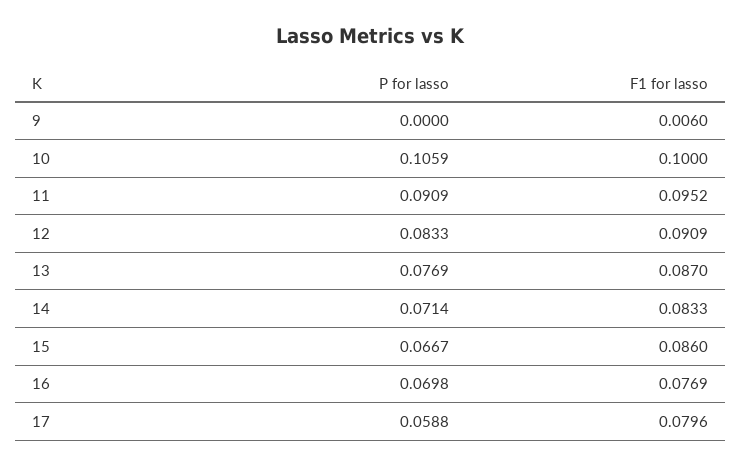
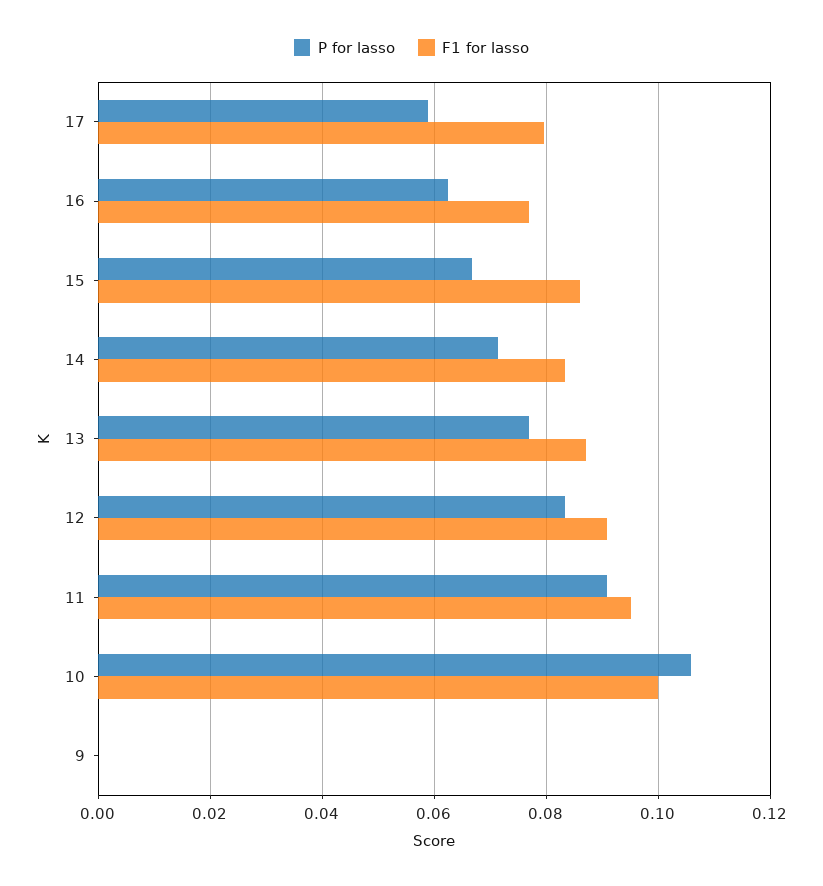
F1 for lasso, 9: 0.006 -> 0
P for lasso, 16: 0.0698 -> 0.062

